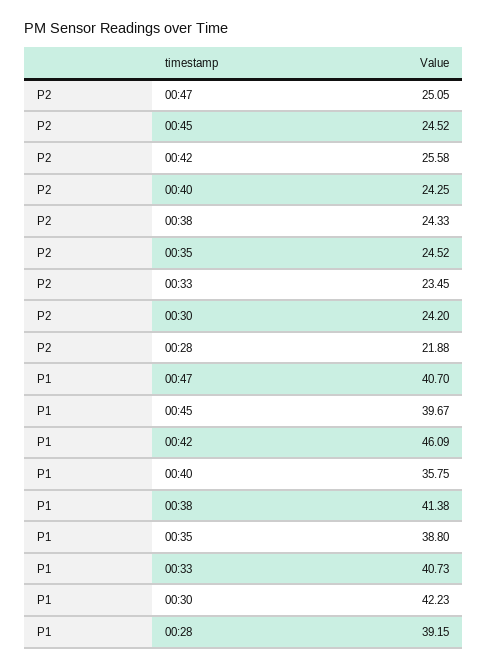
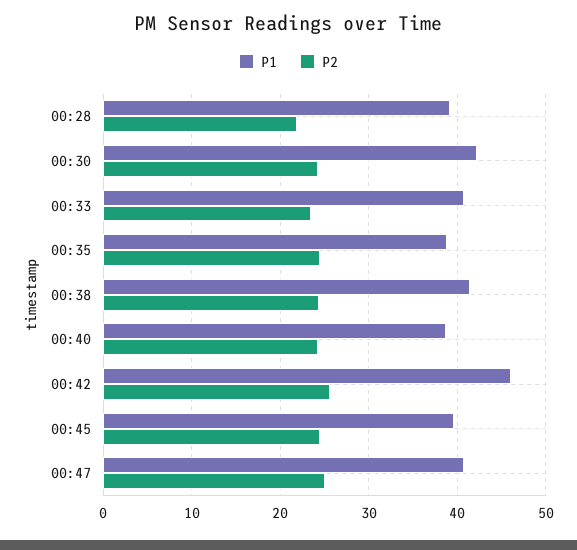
P1, 00:40: 35.75 -> 39

